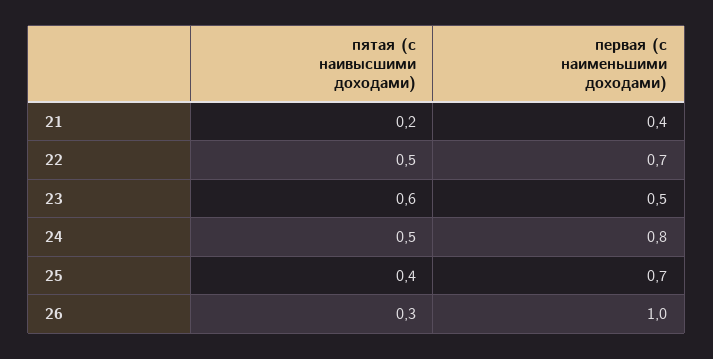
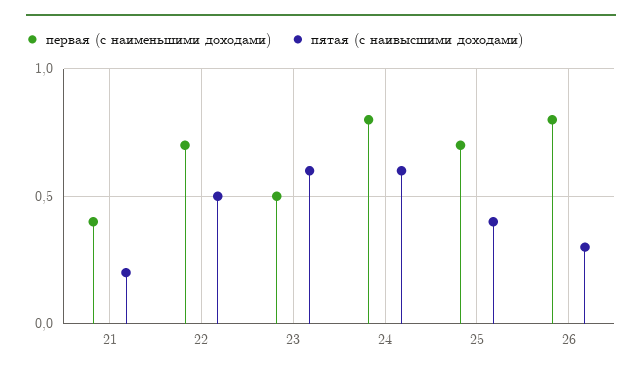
пятая (с наивысшими доходами), 24: 0.5 -> 0.6
первая (с наименьшими доходами), 26: 1 -> 0.8

